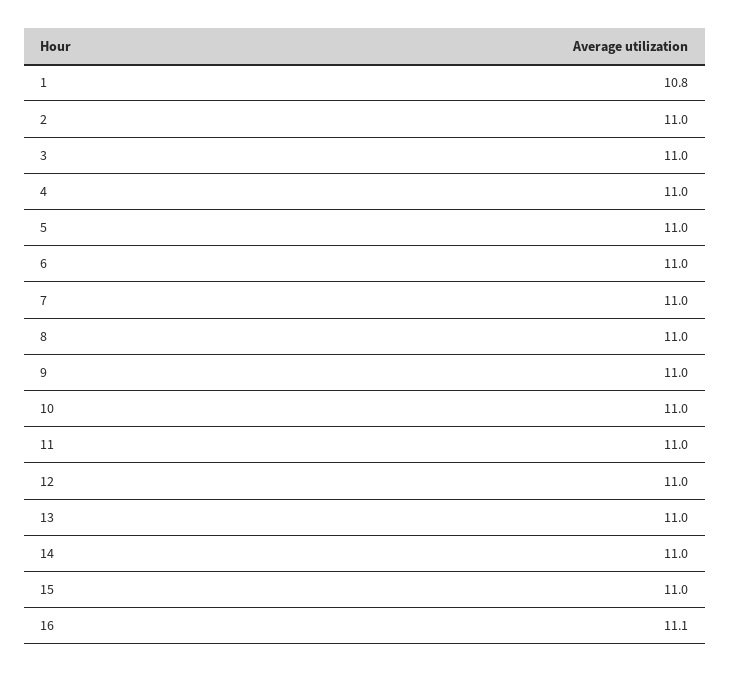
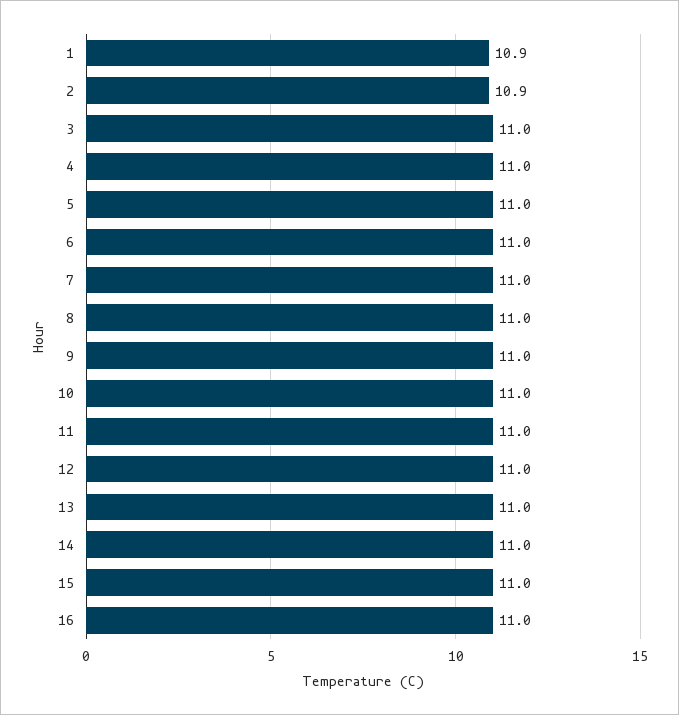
1: 10.8 -> 10.9
2: 11 -> 10.9
16: 11.1 -> 11

